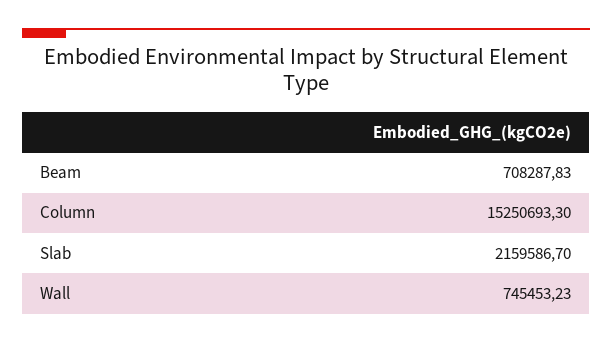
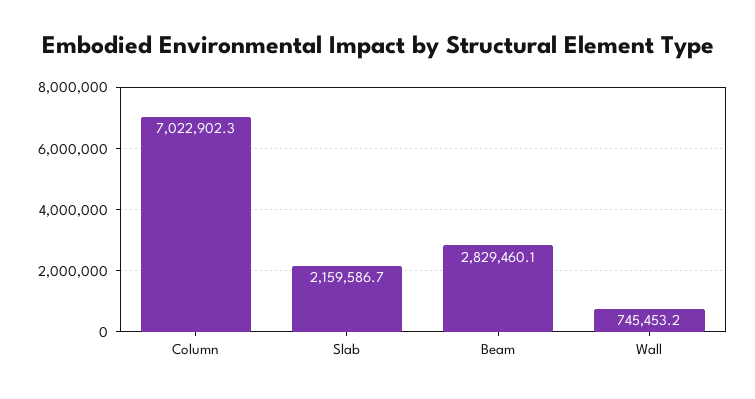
Beam: 708287.83 -> 2829460.1
Column: 15250693.3 -> 7022902.3

